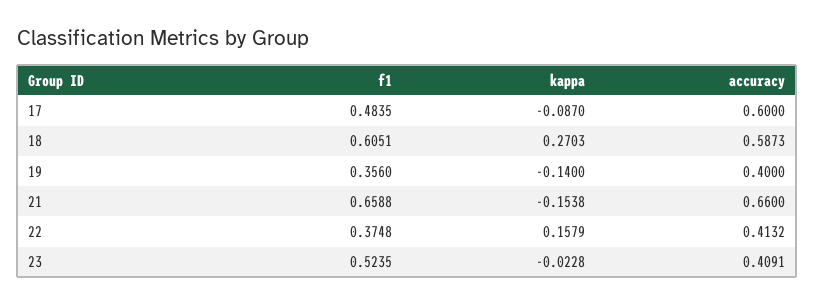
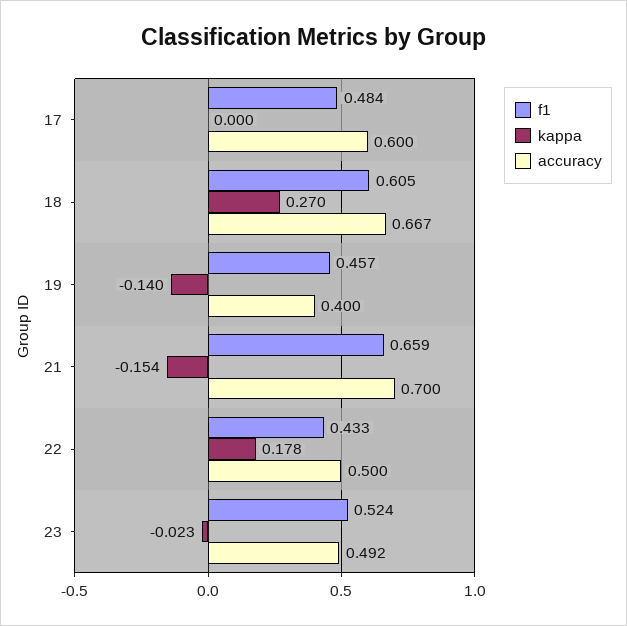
kappa, 17: -0.087 -> 0
accuracy, 18: 0.5873 -> 0.667
f1, 19: 0.356 -> 0.457
accuracy, 21: 0.66 -> 0.7
f1, 22: 0.3748 -> 0.433
kappa, 22: 0.1579 -> 0.178
accuracy, 22: 0.4132 -> 0.5
accuracy, 23: 0.4091 -> 0.492

